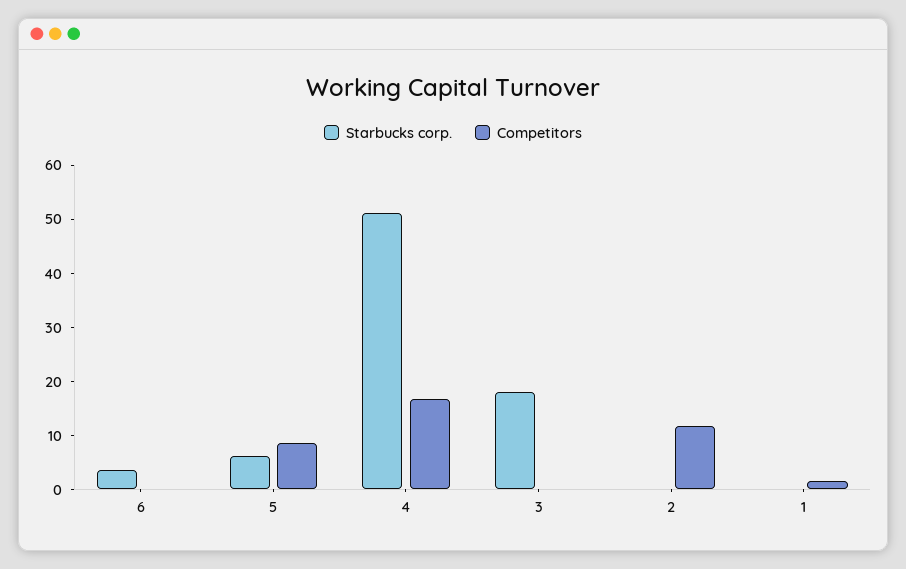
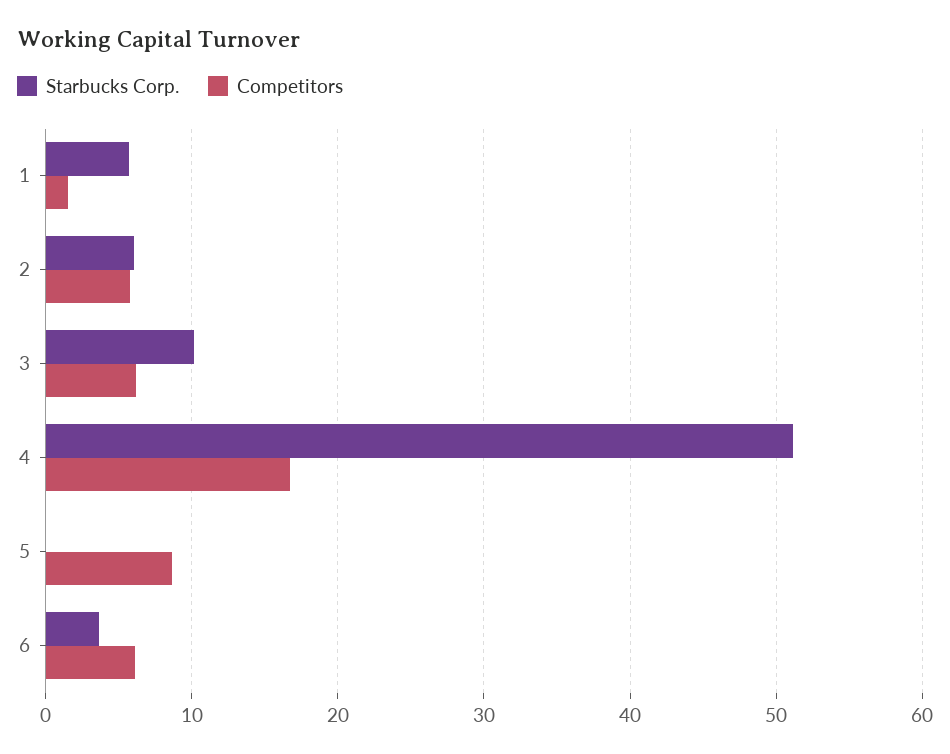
Competitors, 6: 0 -> 6
Starbucks corp., 5: 6 -> 0
Starbucks corp., 3: 18 -> 10
Competitors, 3: 0 -> 6
Starbucks corp., 2: 0 -> 6
Competitors, 2: 12 -> 6
Starbucks corp., 1: 0 -> 6

